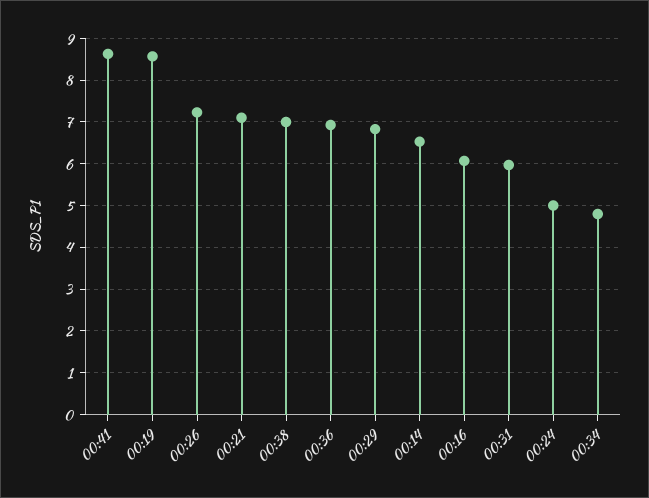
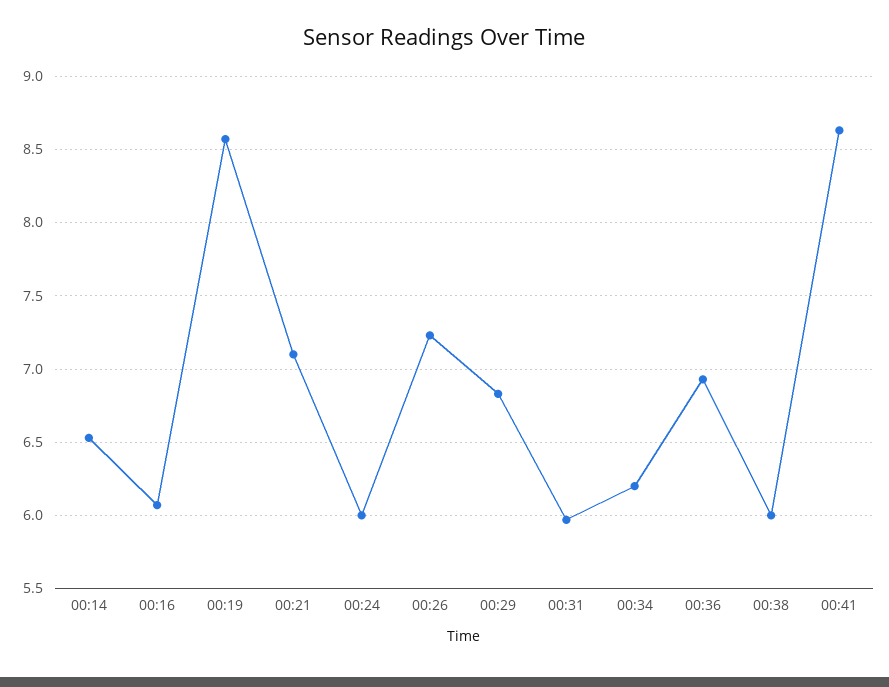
00:38: 7 -> 6
00:24: 5 -> 6
00:34: 4.8 -> 6.2

